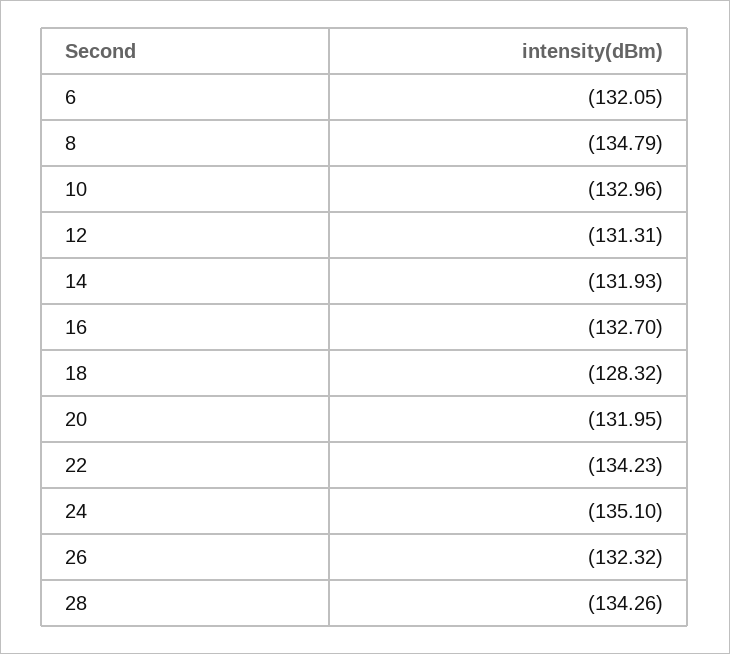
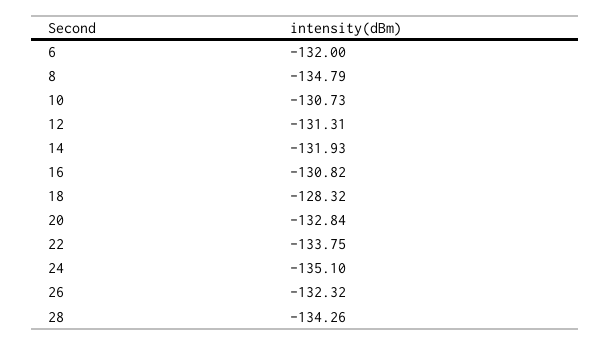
6: -132.05 -> -132
10: -132.96 -> -130.73
16: -132.7 -> -130.82
20: -131.95 -> -132.84
22: -134.23 -> -133.75

